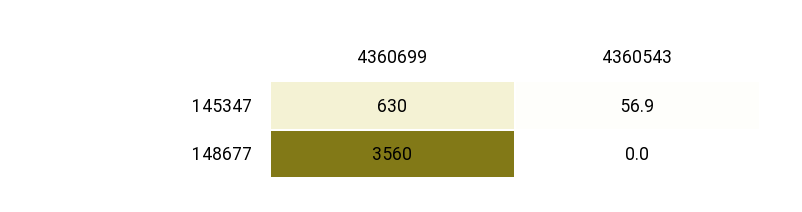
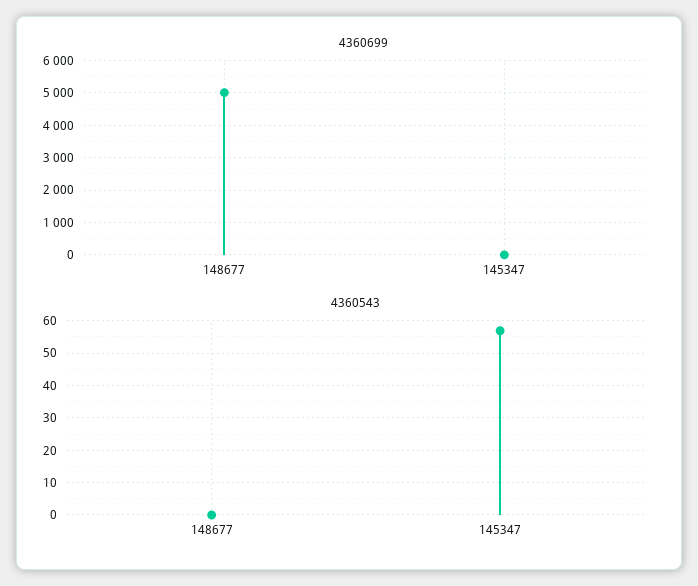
4360699, 145347: 630 -> 0
4360699, 148677: 3560 -> 5000

